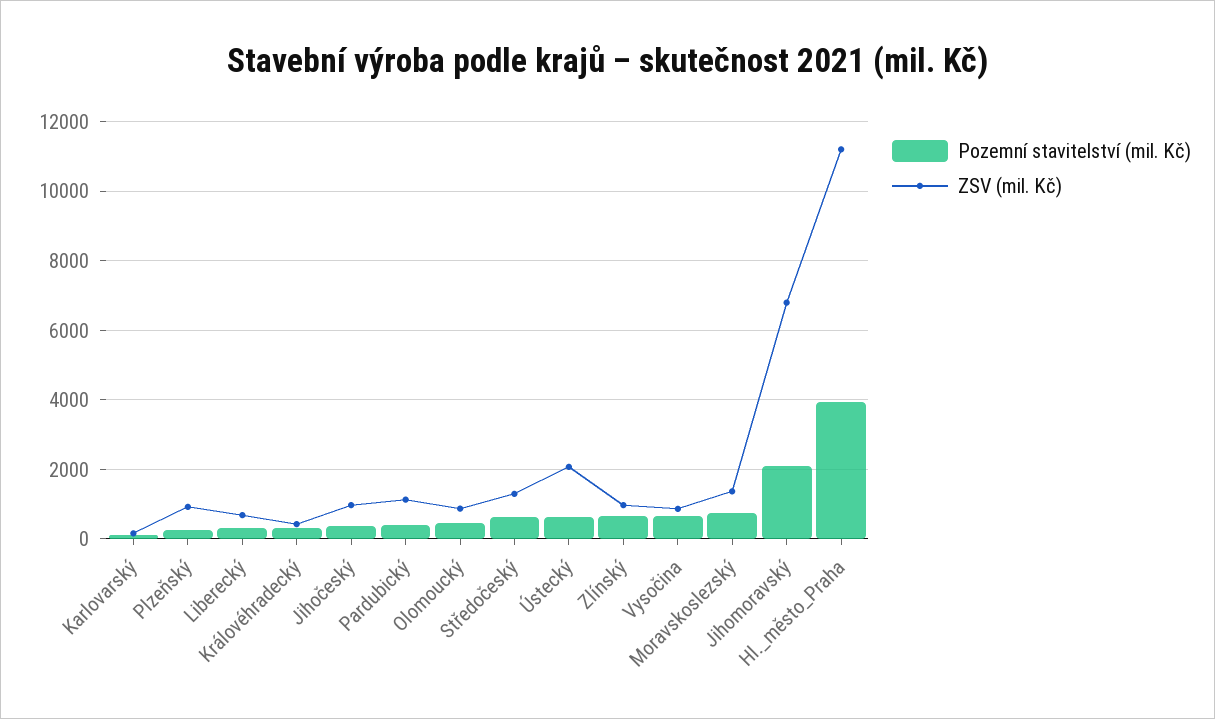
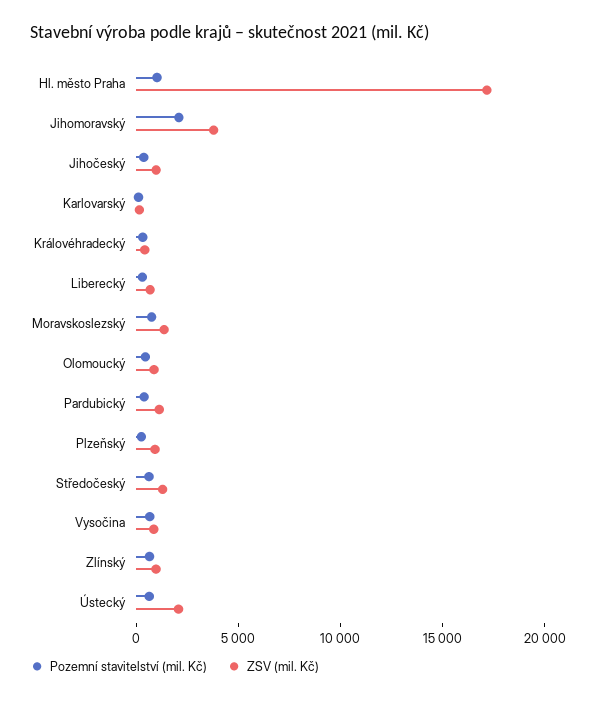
ZSV (mil. Kč), Jihomoravský: 6800 -> 4000
Pozemní stavitelství (mil. Kč), Hl._město_Praha: 4000 -> 1000
ZSV (mil. Kč), Hl._město_Praha: 11200 -> 17000

